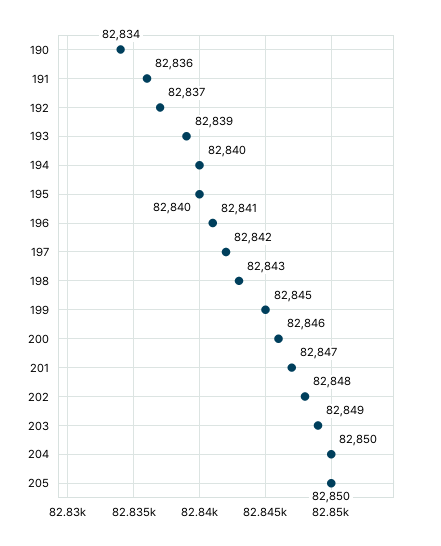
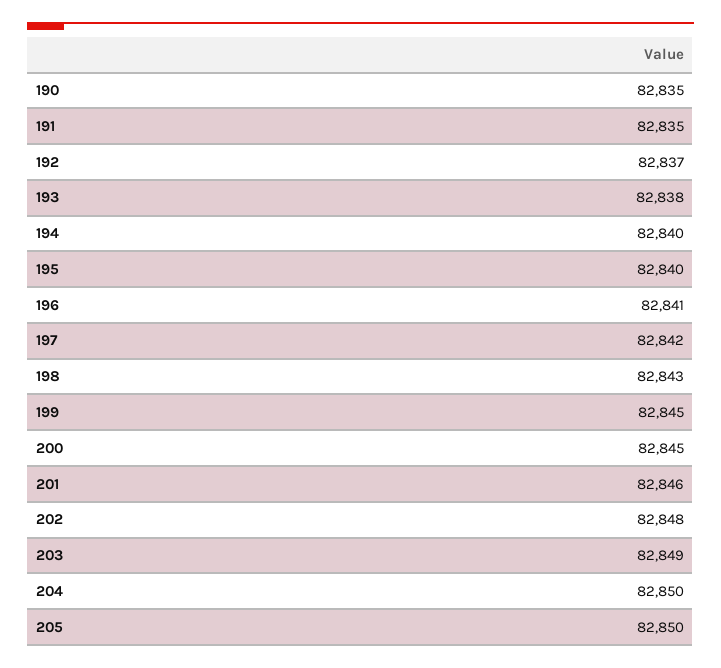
190: 82834 -> 82835
191: 82836 -> 82835
193: 82839 -> 82838
200: 82846 -> 82845
201: 82847 -> 82846

